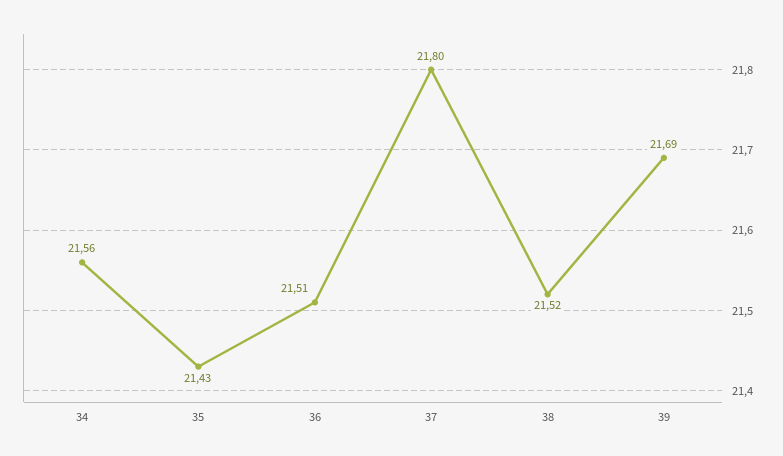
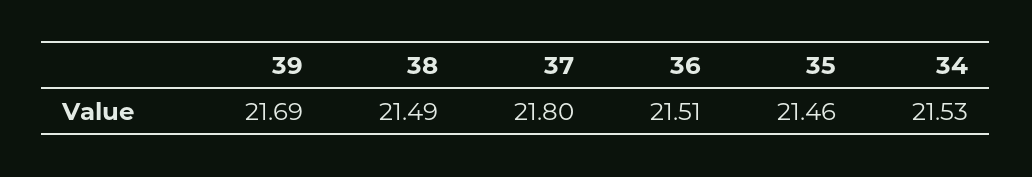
34: 21.56 -> 21.53
35: 21.43 -> 21.46
38: 21.52 -> 21.49

